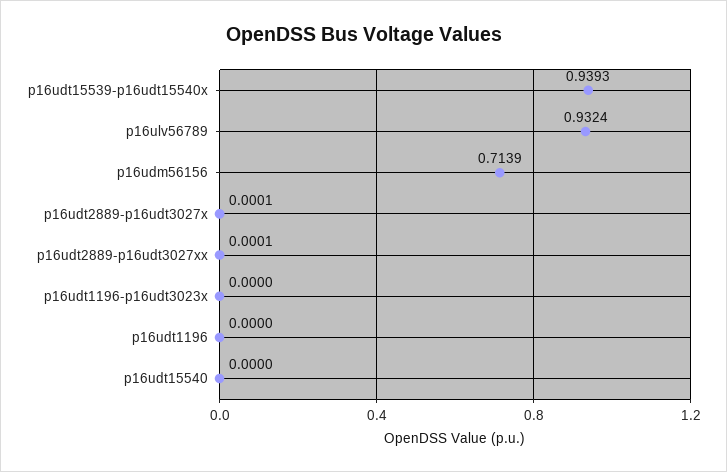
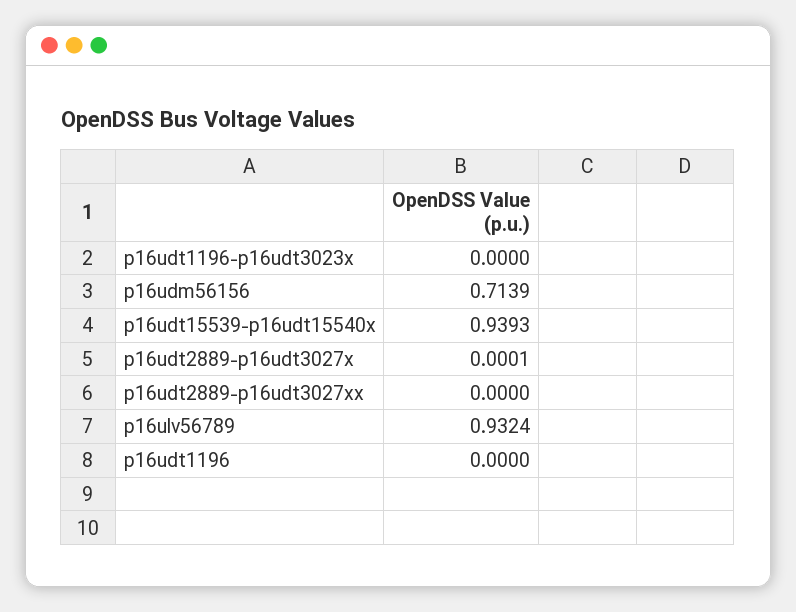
p16udt2889-p16udt3027xx: 0.0001 -> 0
p16udt15540: 0 -> none

